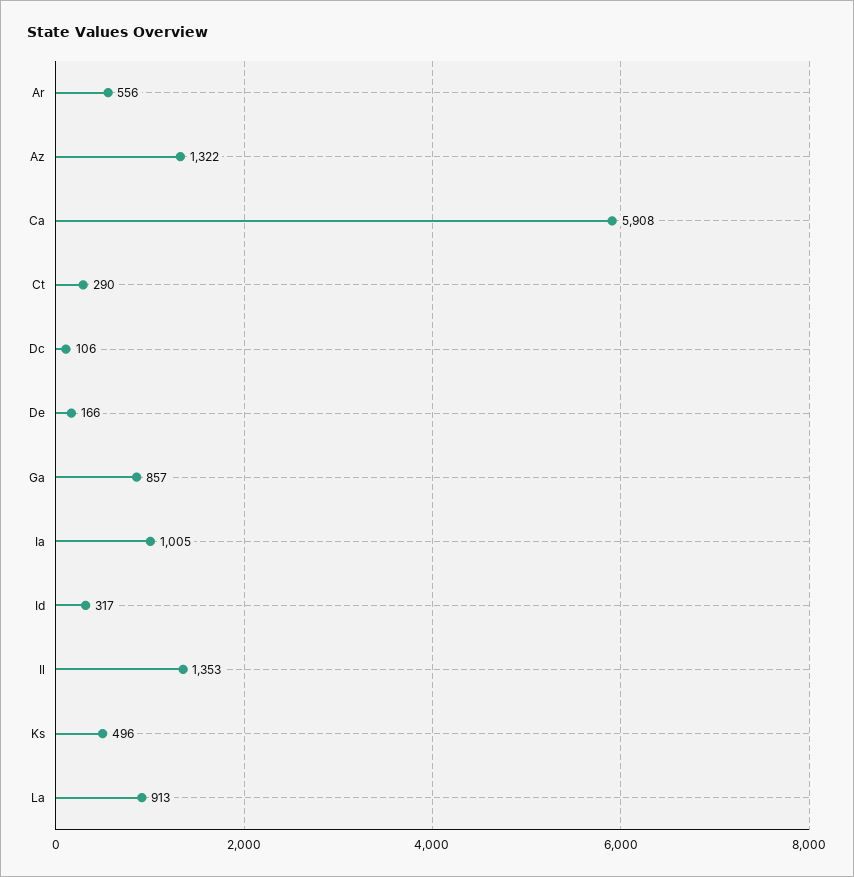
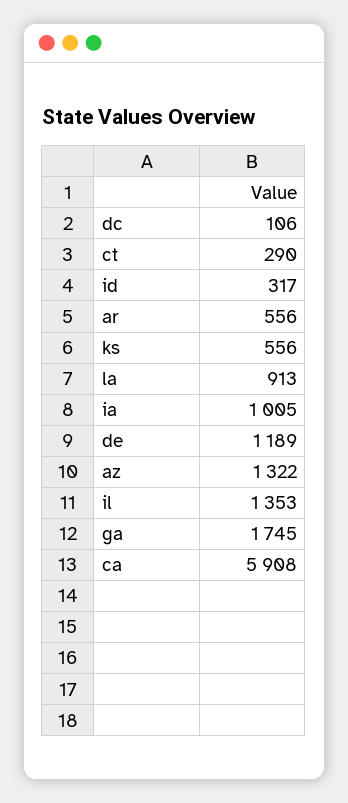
De: 166 -> 1189
Ga: 857 -> 1745
Ks: 496 -> 556

